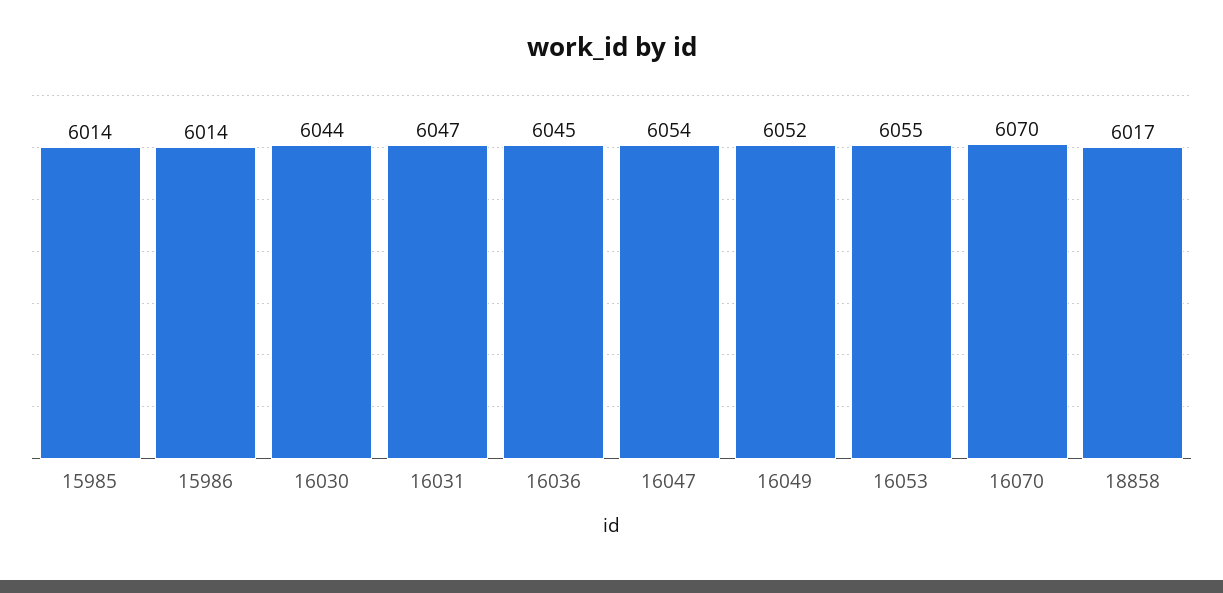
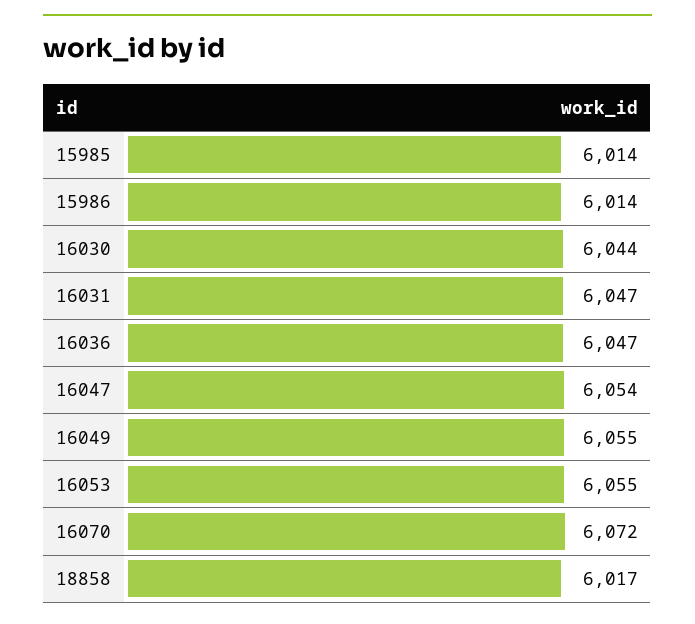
16036: 6045 -> 6047
16049: 6052 -> 6055
16070: 6070 -> 6072

